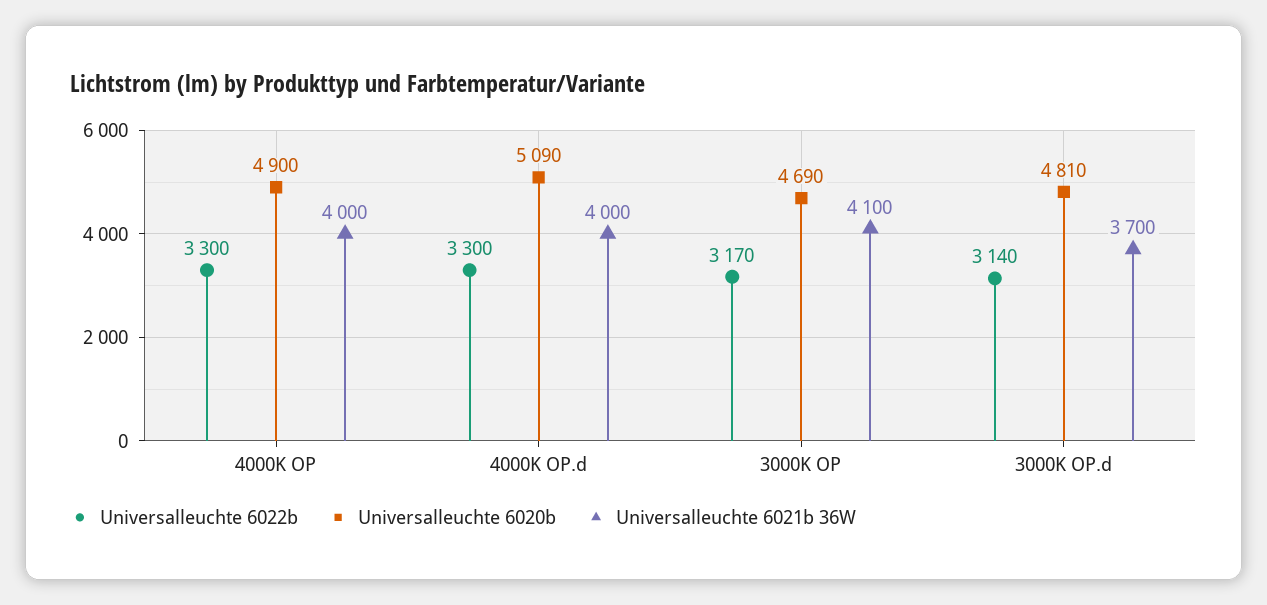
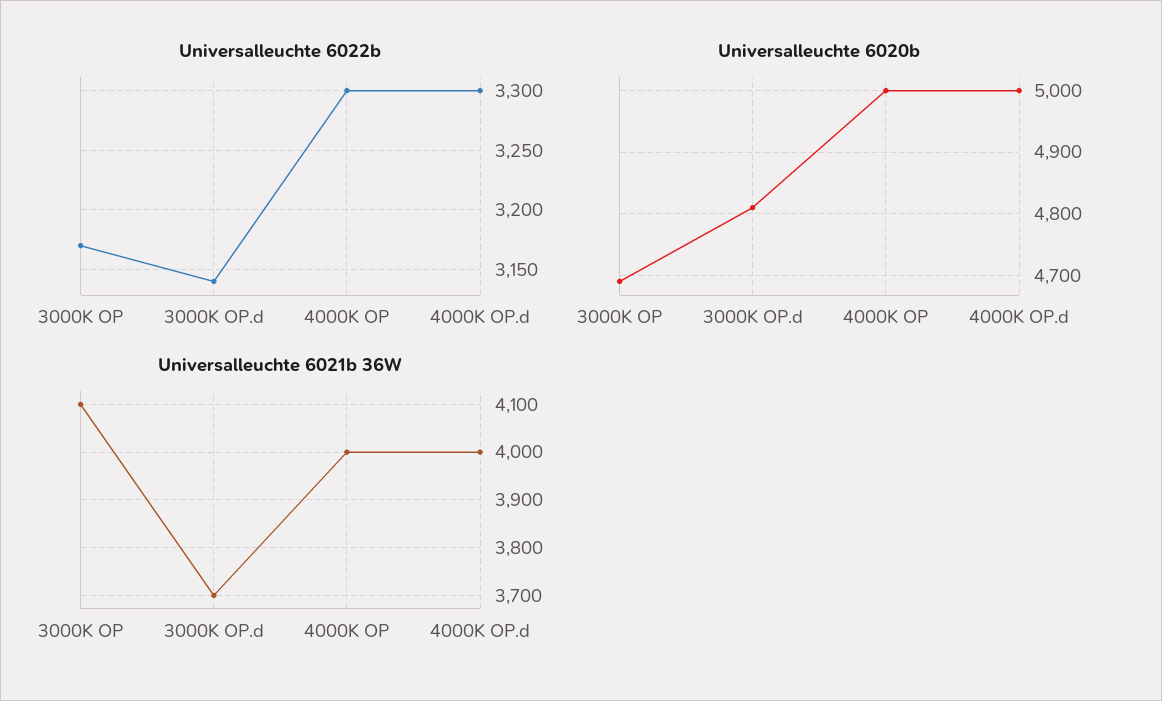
Universalleuchte 6020b, 4000K OP: 4900 -> 5000
Universalleuchte 6020b, 4000K OP.d: 5090 -> 5000

